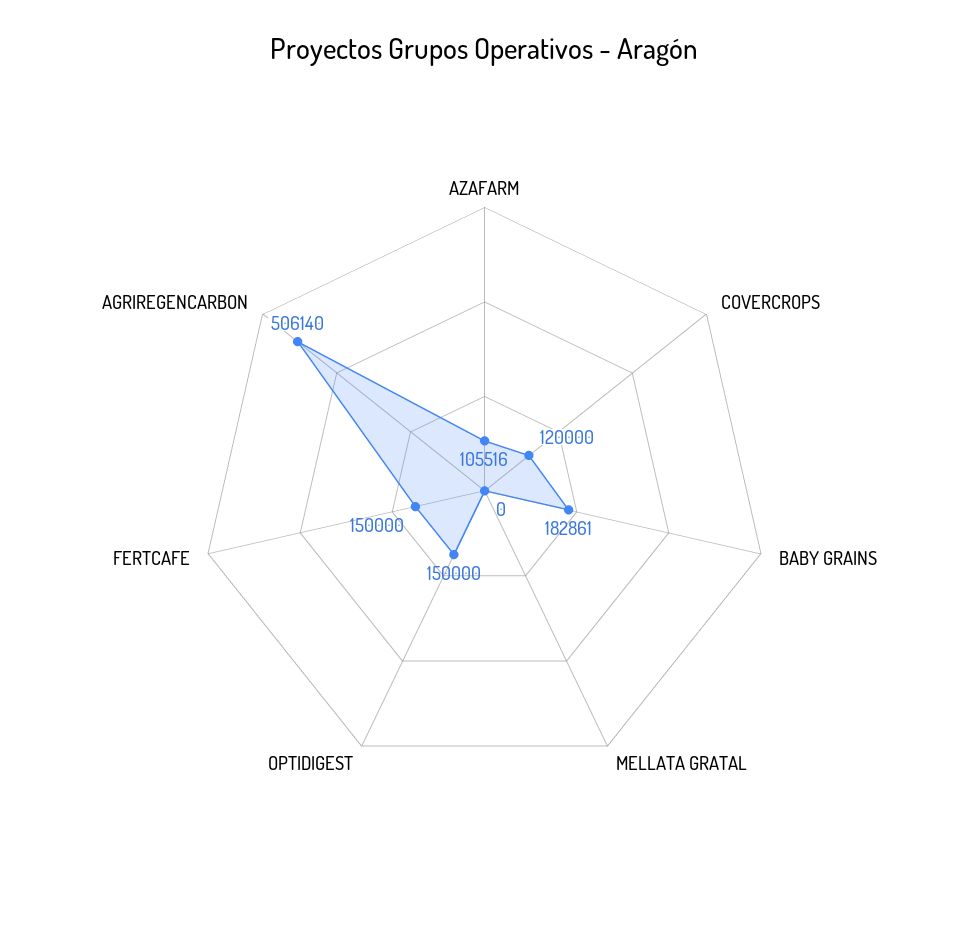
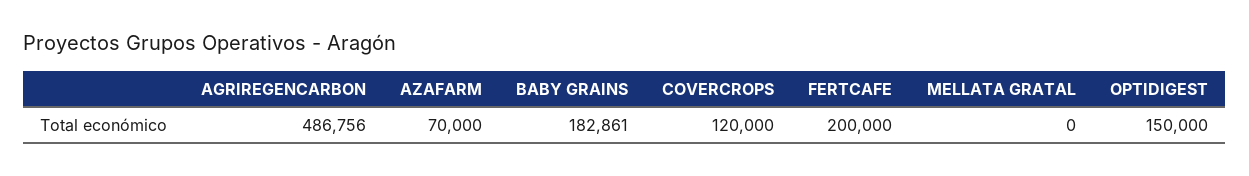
AZAFARM: 105516 -> 70000
FERTCAFE: 150000 -> 200000
AGRIREGENCARBON: 506140 -> 486756

